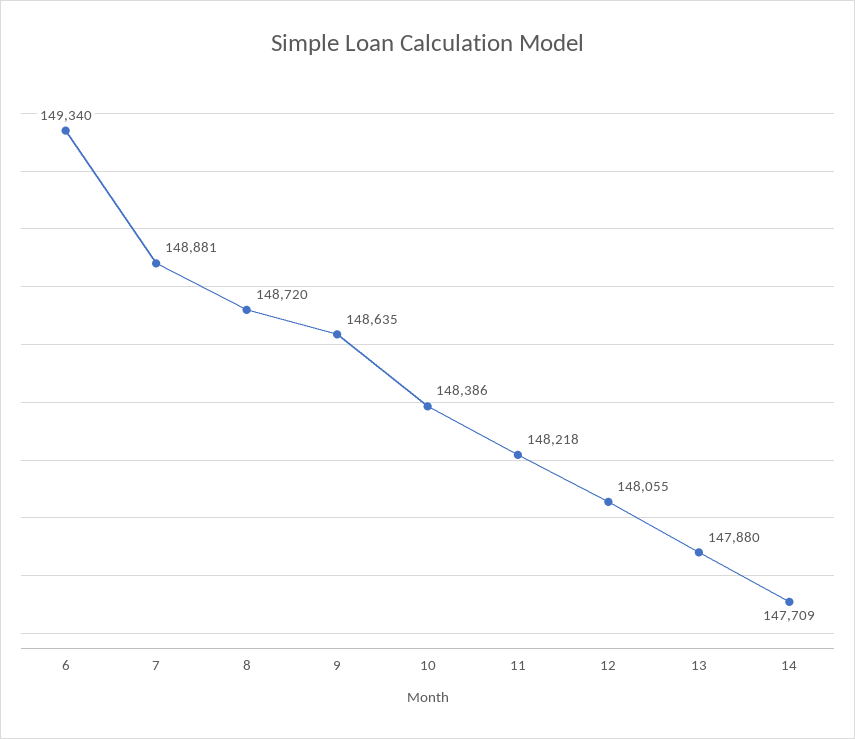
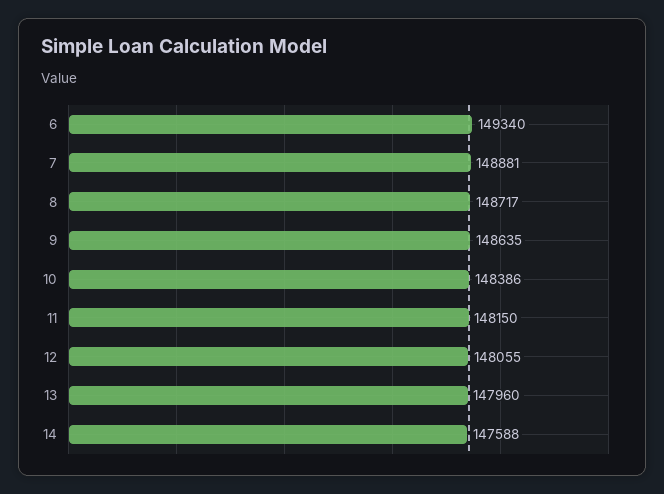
8: 148720 -> 148717
11: 148218 -> 148150
13: 147880 -> 147960
14: 147709 -> 147588

